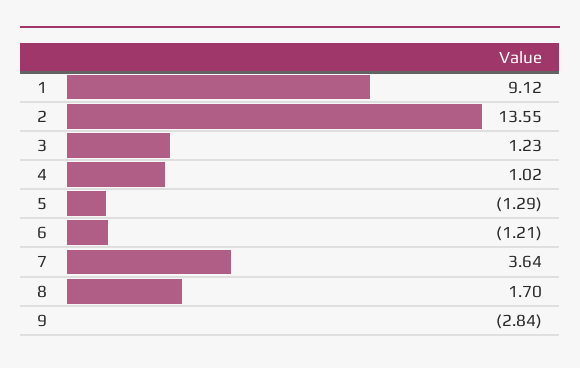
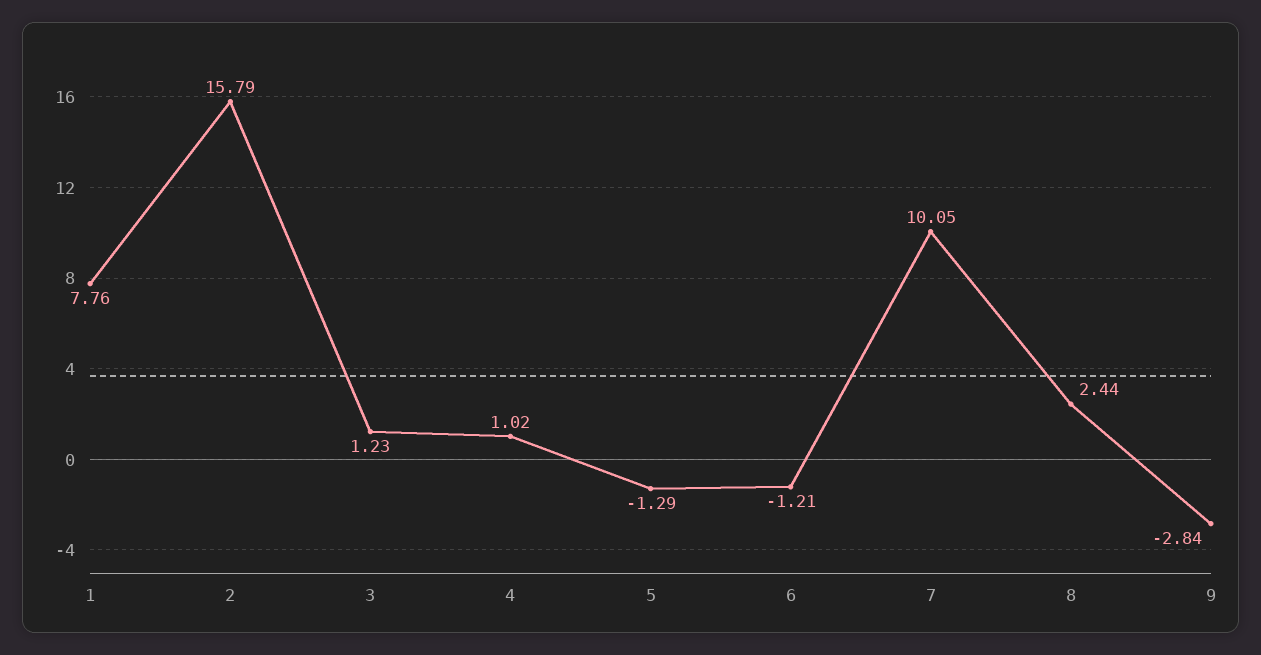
1: 9.12 -> 7.76
2: 13.55 -> 15.79
7: 3.64 -> 10.05
8: 1.7 -> 2.44

